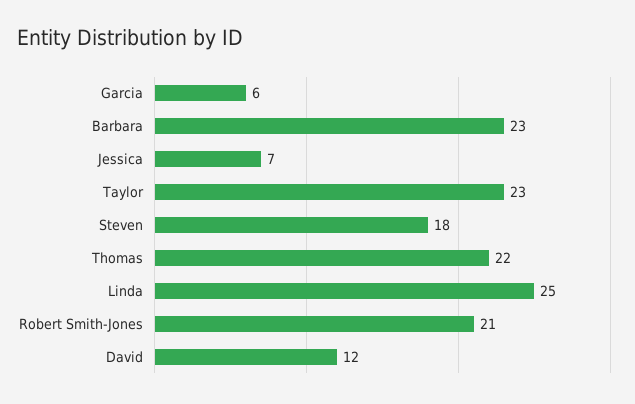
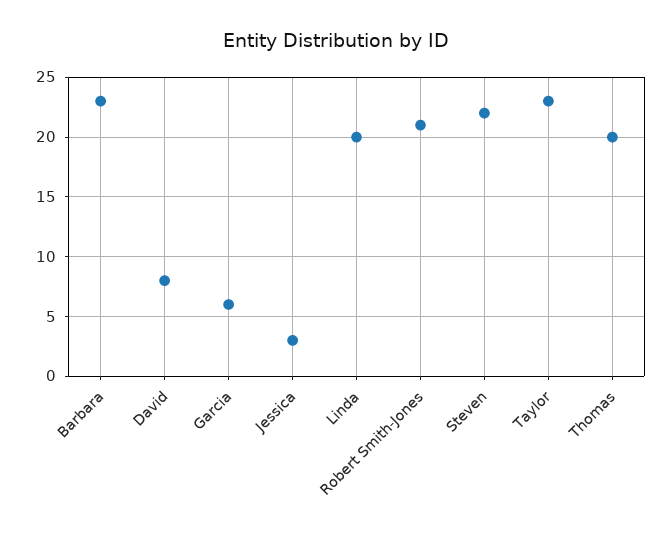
Jessica: 7 -> 3
Steven: 18 -> 22
Thomas: 22 -> 20
Linda: 25 -> 20
David: 12 -> 8

